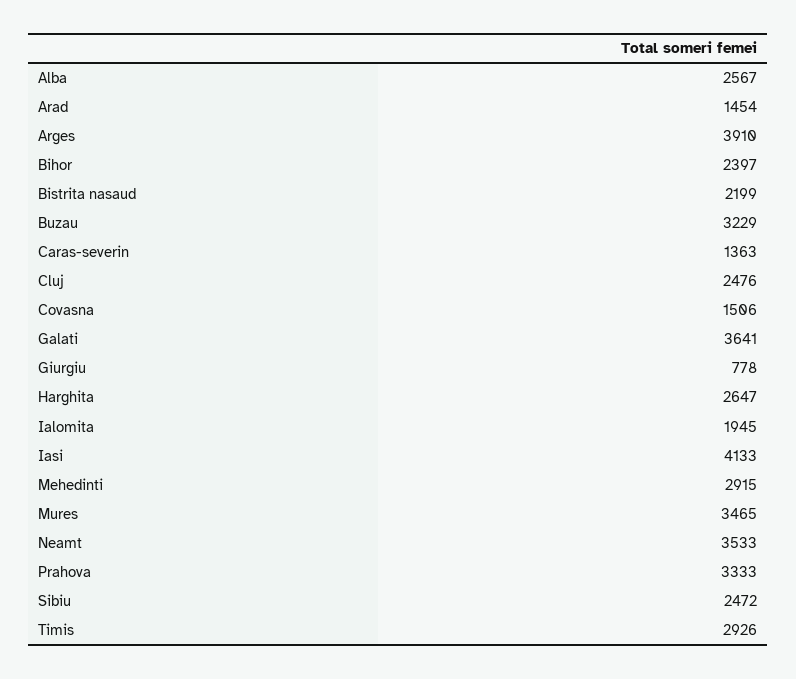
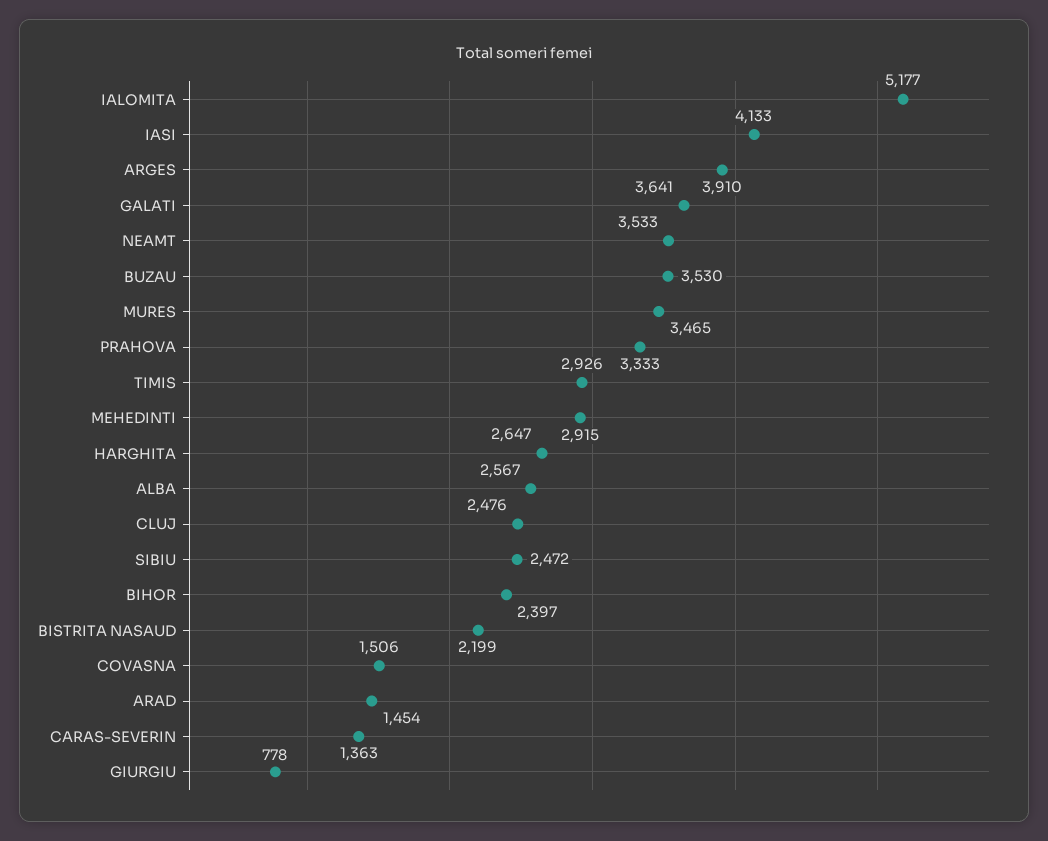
Buzau: 3229 -> 3530
Ialomita: 1945 -> 5177

